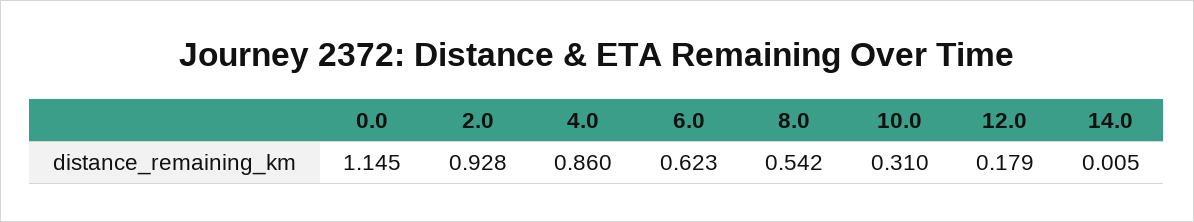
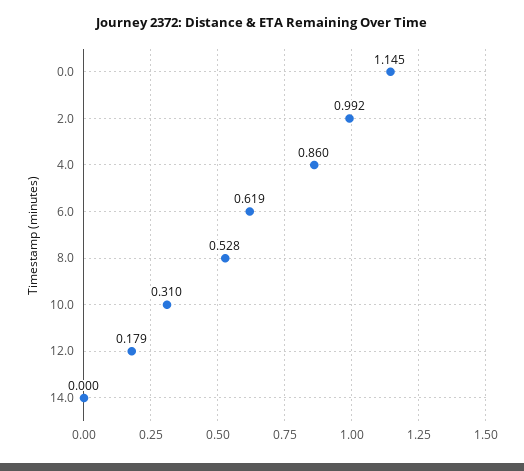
2.0: 0.928 -> 0.992
6.0: 0.623 -> 0.619
8.0: 0.542 -> 0.528
14.0: 0.005 -> 0

